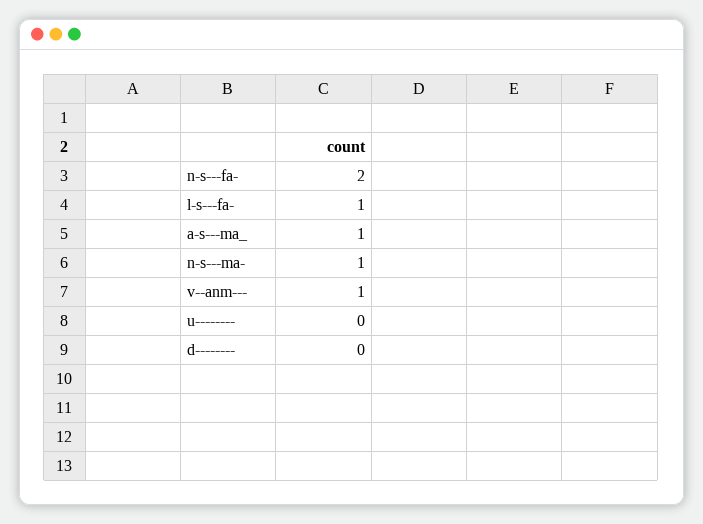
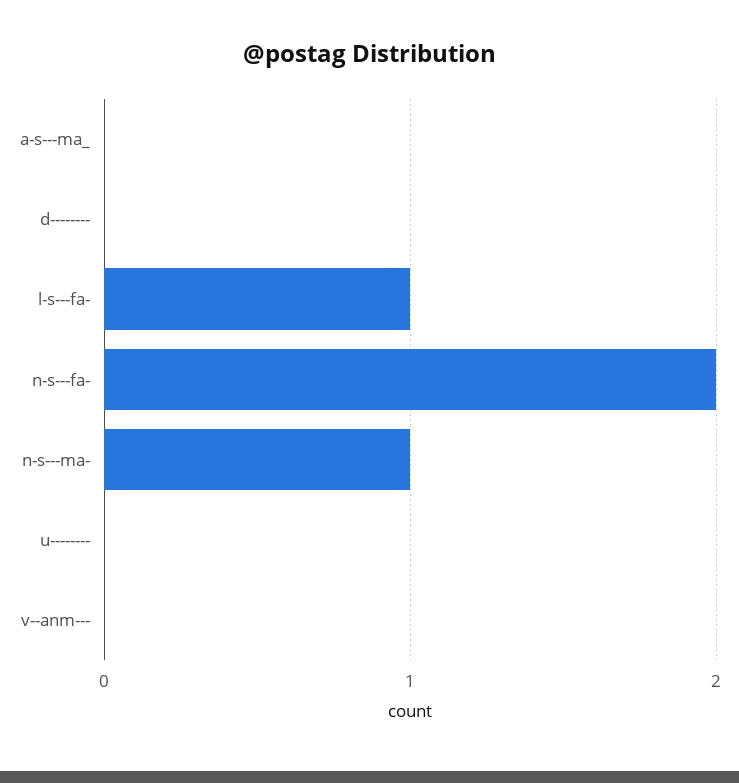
a-s---ma_: 1 -> 0
v--anm---: 1 -> 0

